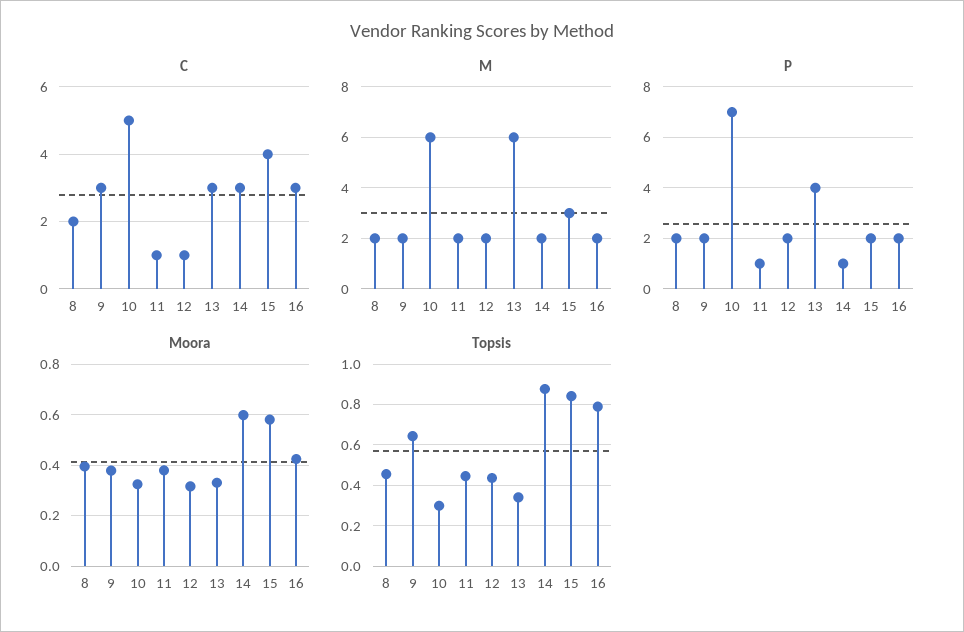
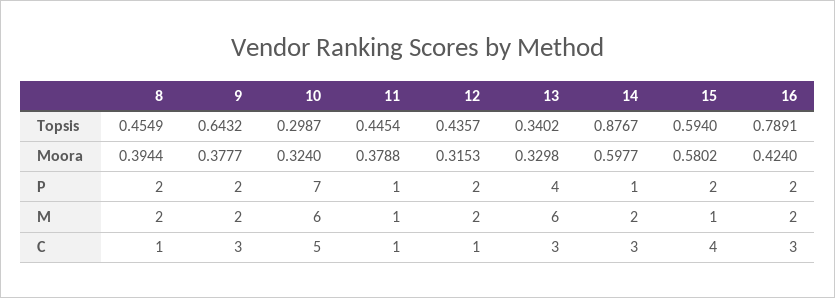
C, 8: 2 -> 1
M, 11: 2 -> 1
M, 15: 3 -> 1
Topsis, 15: 0.85 -> 0.594

